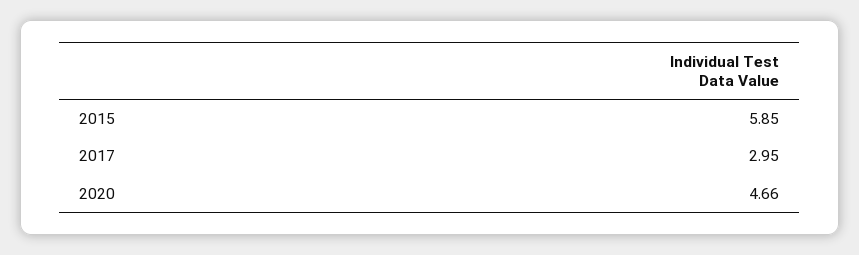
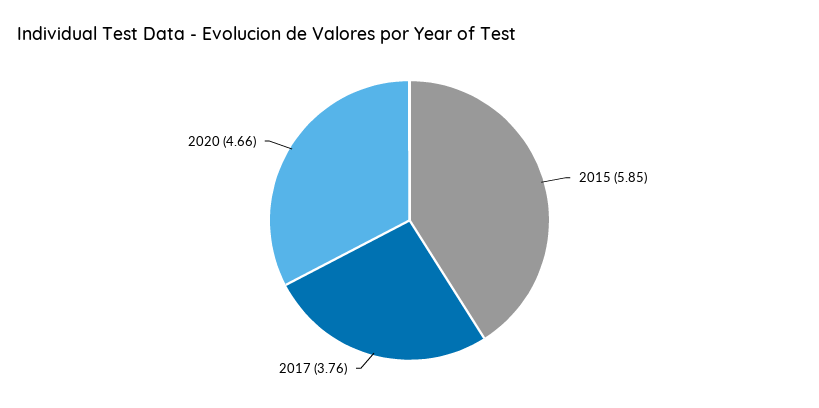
2017: 2.95 -> 3.76

